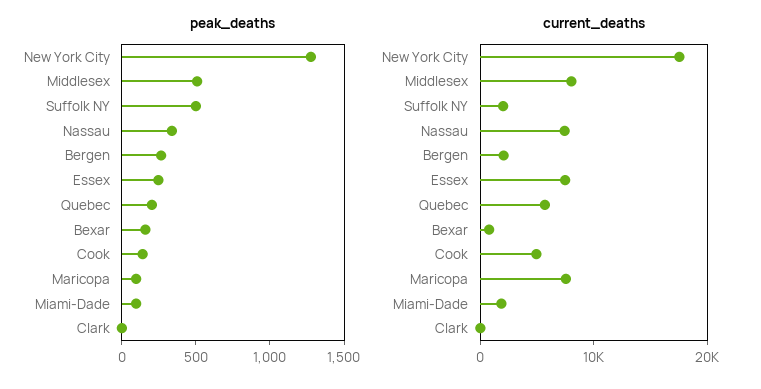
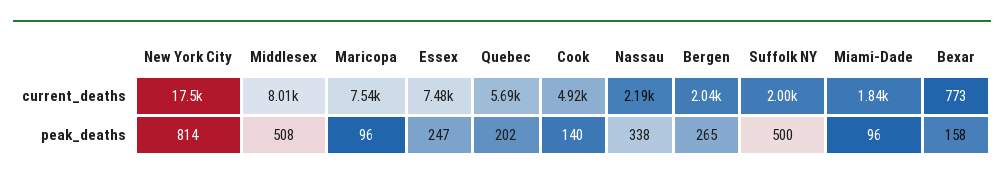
peak_deaths, New York City: 1300 -> 814
peak_deaths, Clark: 0 -> none
current_deaths, Nassau: 8000 -> 2190
current_deaths, Clark: 0 -> none

